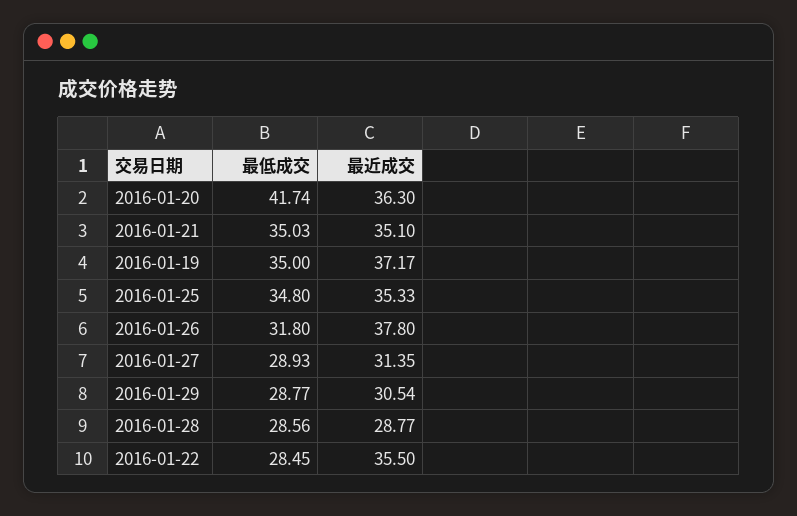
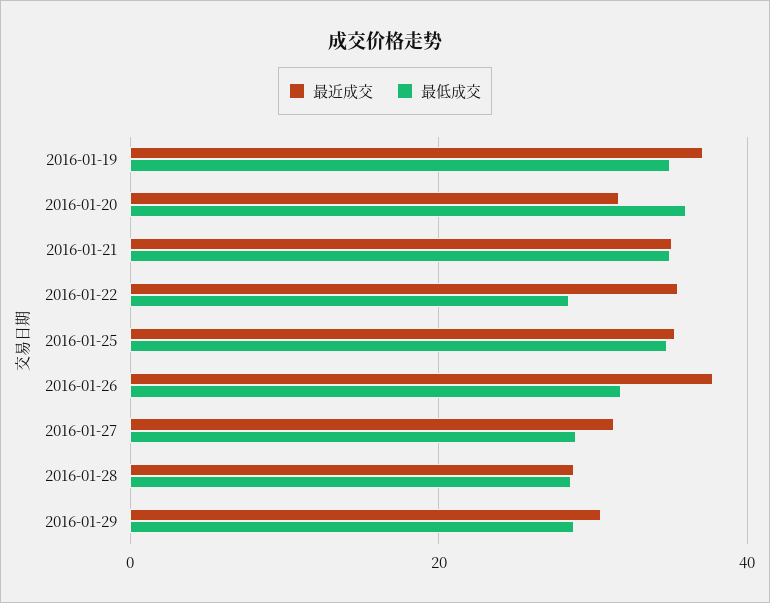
最低成交, 2016-01-20: 41.74 -> 36
最近成交, 2016-01-20: 36.3 -> 32

